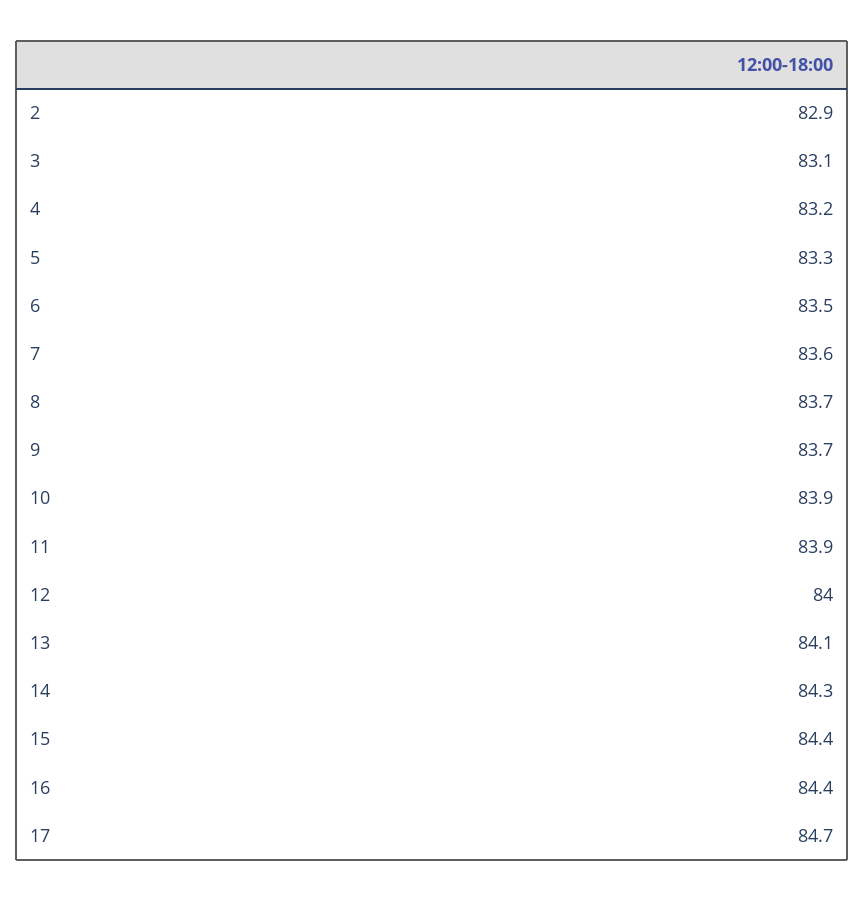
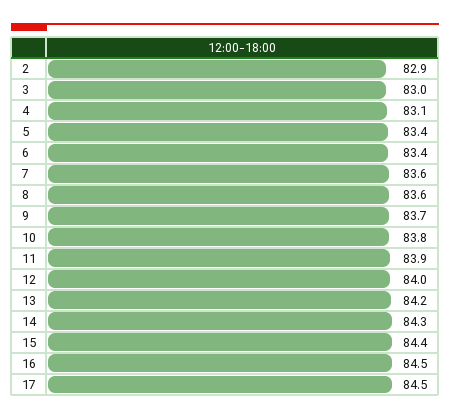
3: 83.1 -> 83
4: 83.2 -> 83.1
5: 83.3 -> 83.4
6: 83.5 -> 83.4
8: 83.7 -> 83.6
10: 83.9 -> 83.8
13: 84.1 -> 84.2
16: 84.4 -> 84.5
17: 84.7 -> 84.5

